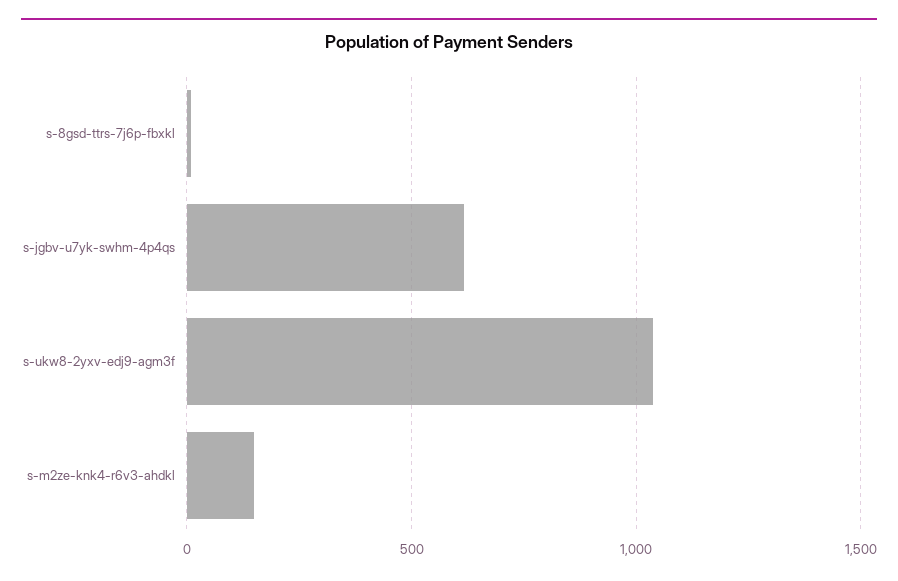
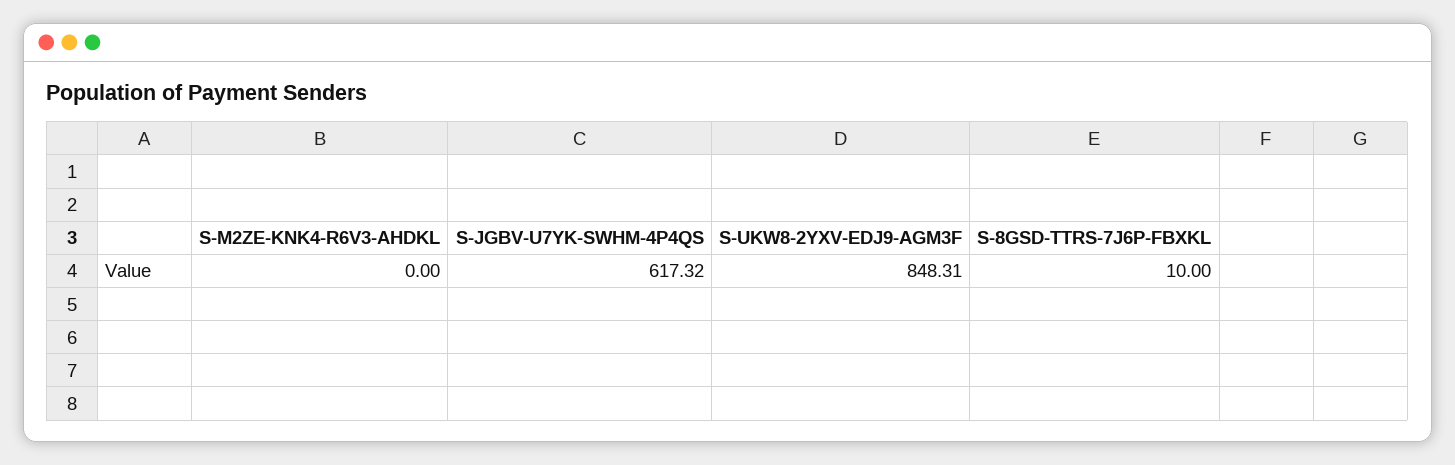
s-ukw8-2yxv-edj9-agm3f: 1050 -> 848.31
s-m2ze-knk4-r6v3-ahdkl: 150 -> 0

